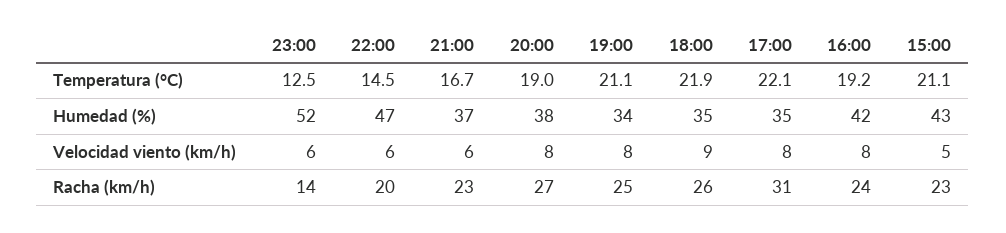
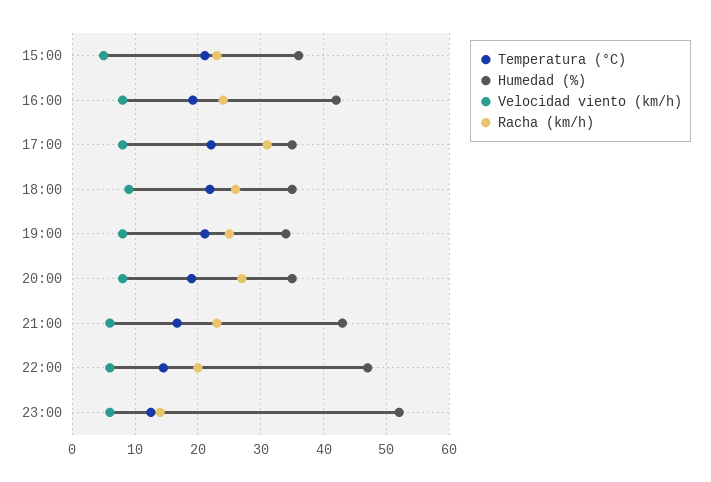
Humedad (%), 21:00: 37 -> 43
Humedad (%), 20:00: 38 -> 35
Humedad (%), 15:00: 43 -> 36

